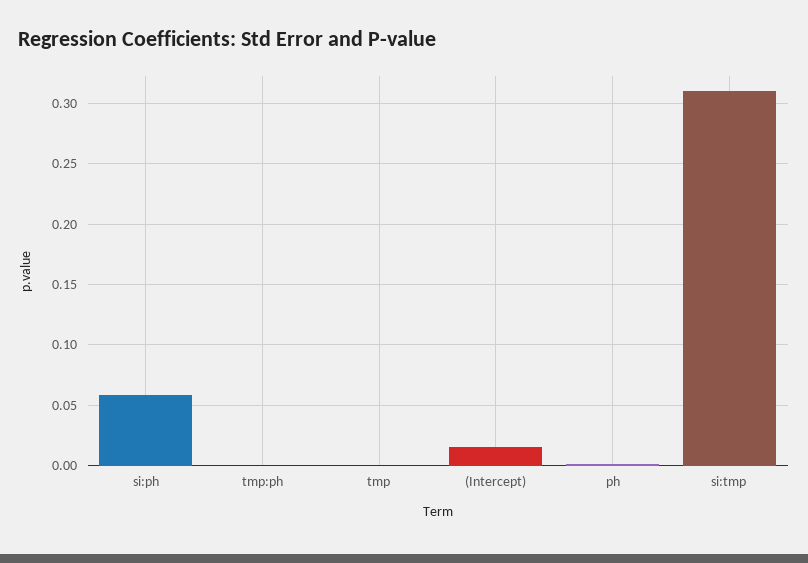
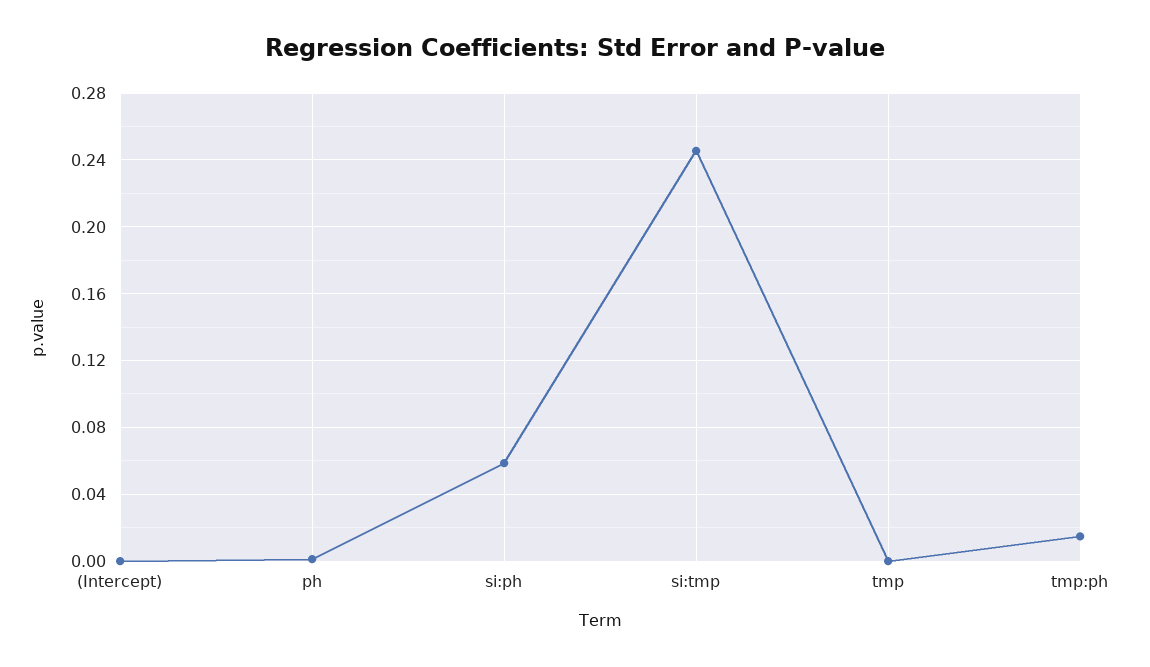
tmp:ph: 0 -> 0.015
(Intercept): 0.015 -> 0
si:tmp: 0.31 -> 0.245

